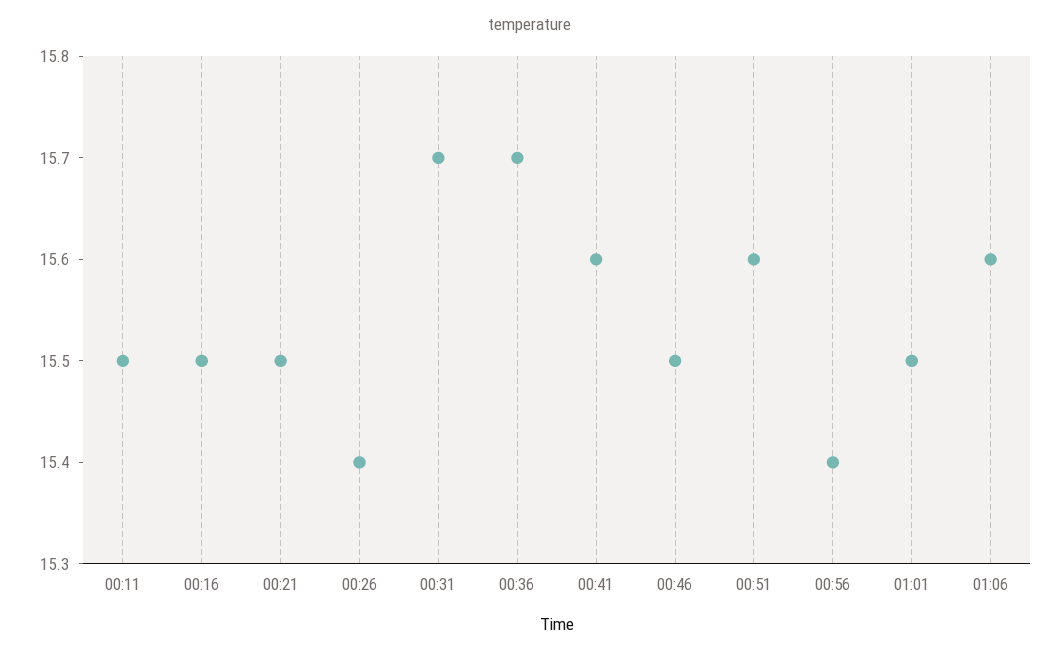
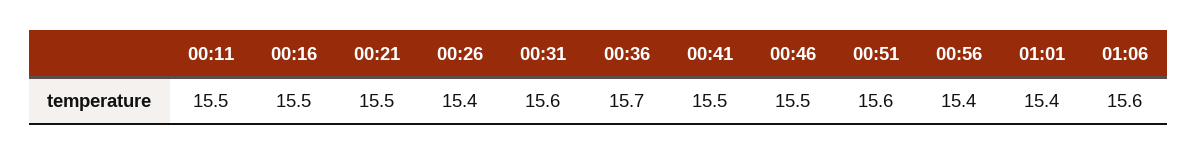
00:31: 15.7 -> 15.6
00:41: 15.6 -> 15.5
01:01: 15.5 -> 15.4

